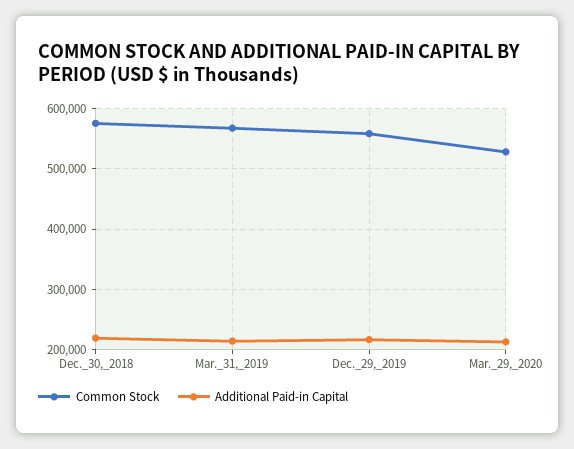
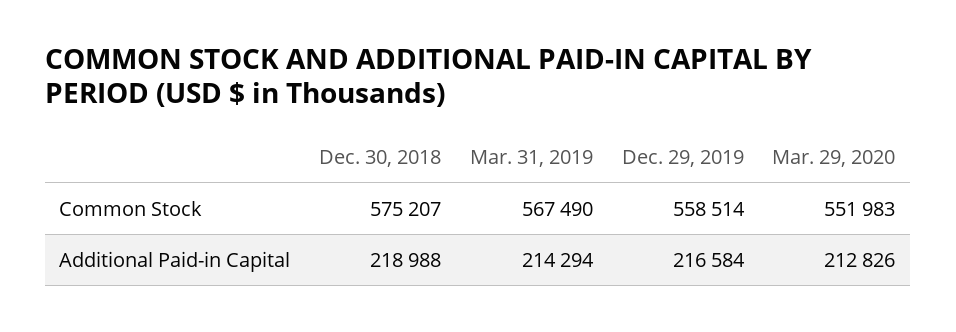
Common Stock, Mar._29,_2020: 530000 -> 551983

